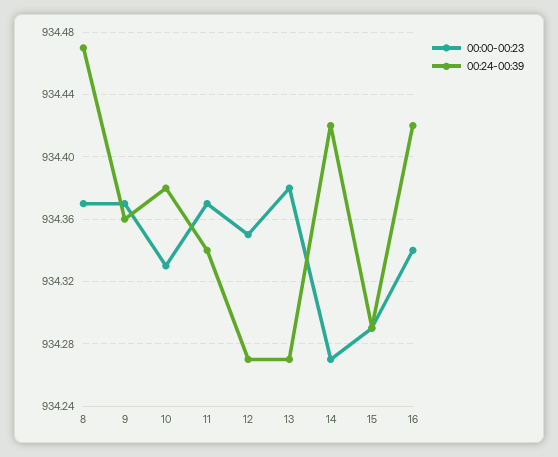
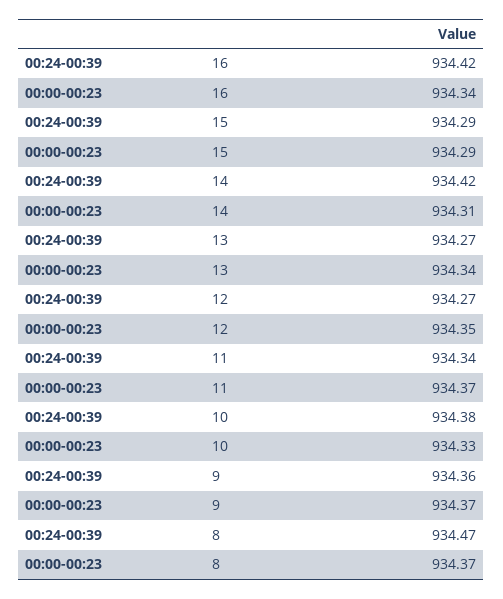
00:00-00:23, 13: 934.38 -> 934.34
00:00-00:23, 14: 934.27 -> 934.31

